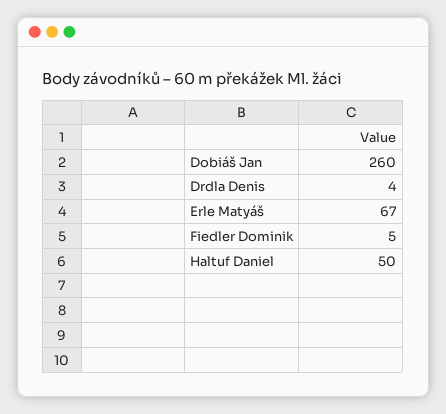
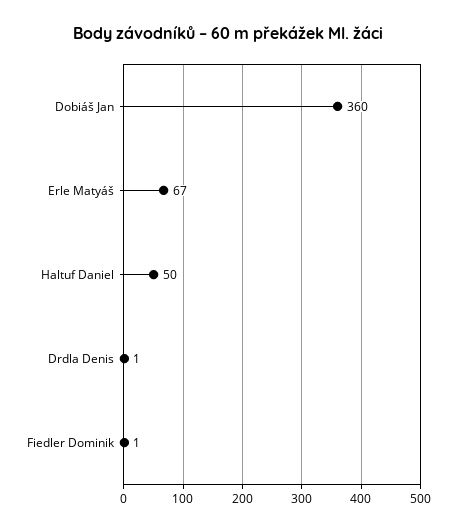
Dobiáš Jan: 260 -> 360
Drdla Denis: 4 -> 1
Fiedler Dominik: 5 -> 1

